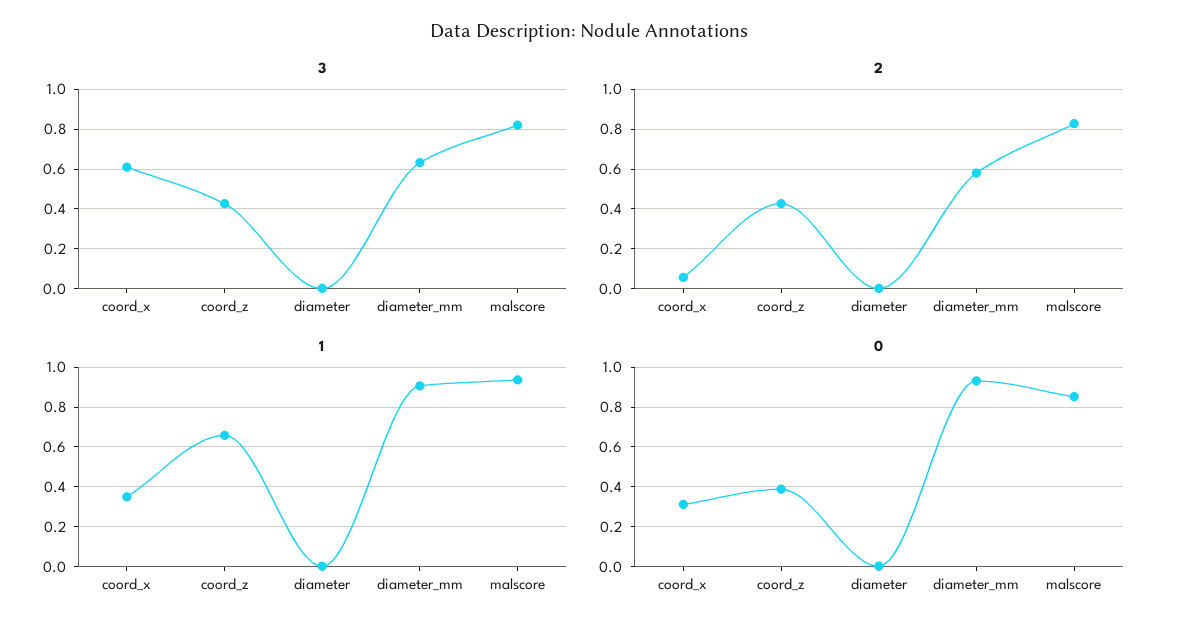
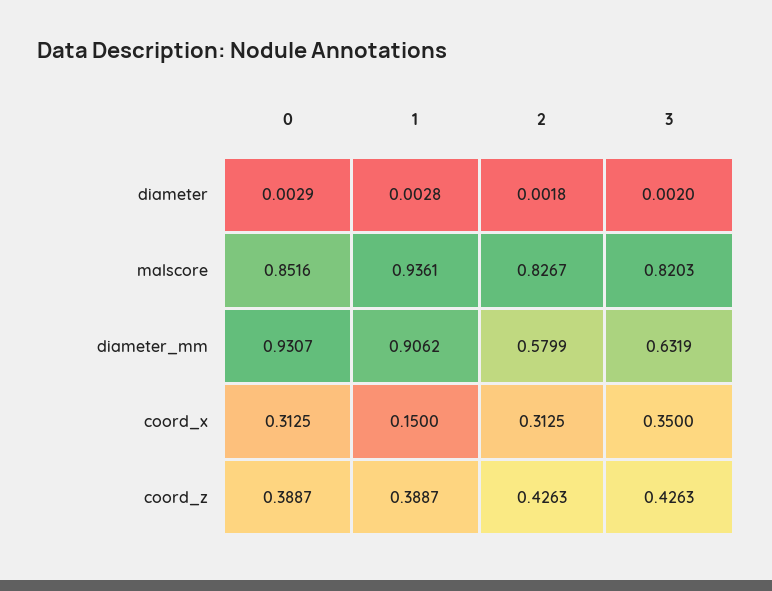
3, coord_x: 0.6 -> 0.35
2, coord_x: 0.05 -> 0.3125
1, coord_x: 0.35 -> 0.15
1, coord_z: 0.65 -> 0.3887

